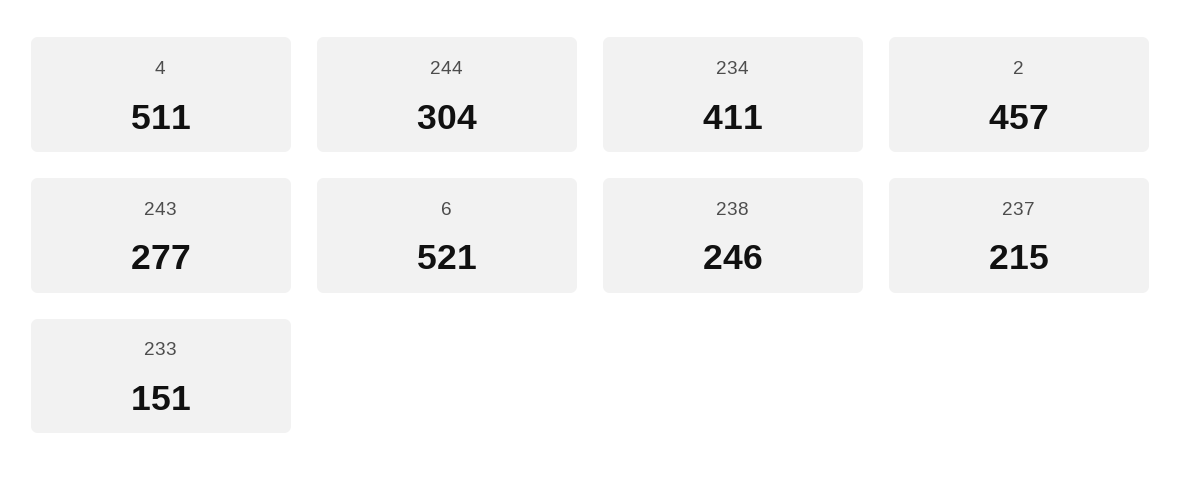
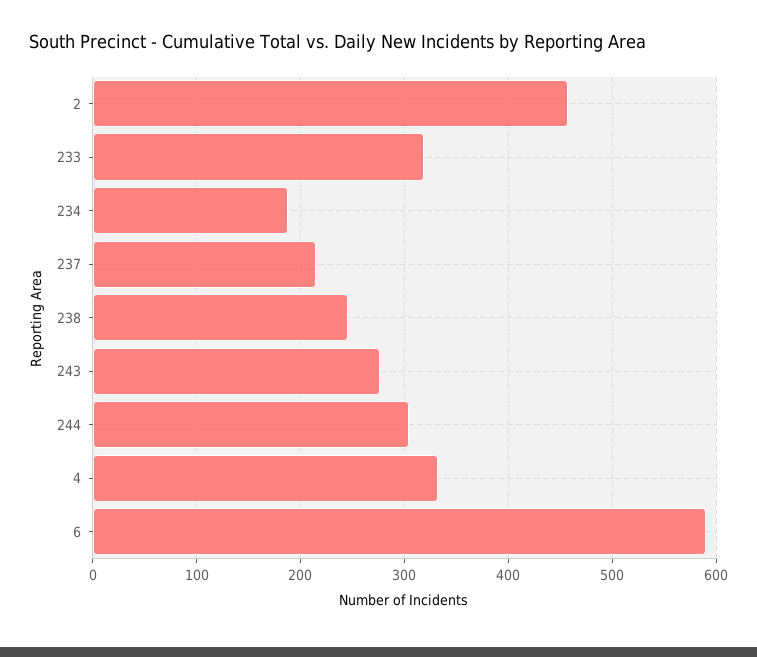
4: 511 -> 330
234: 411 -> 190
6: 521 -> 590
233: 151 -> 320

